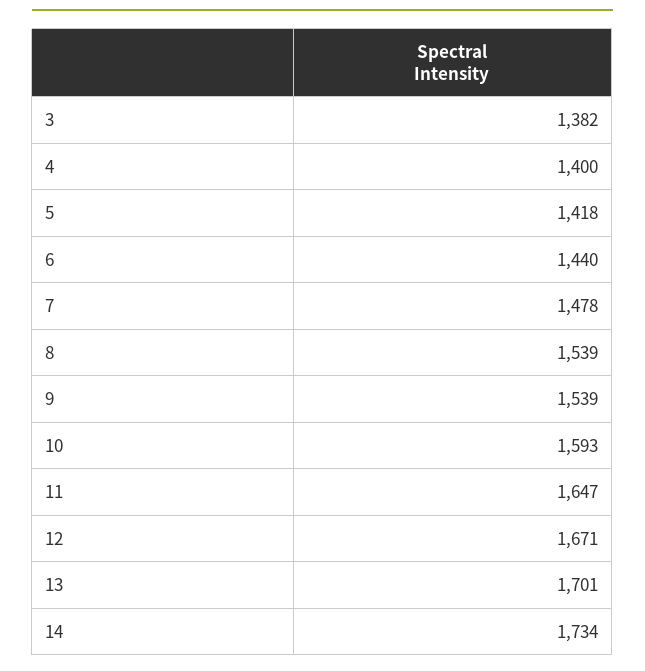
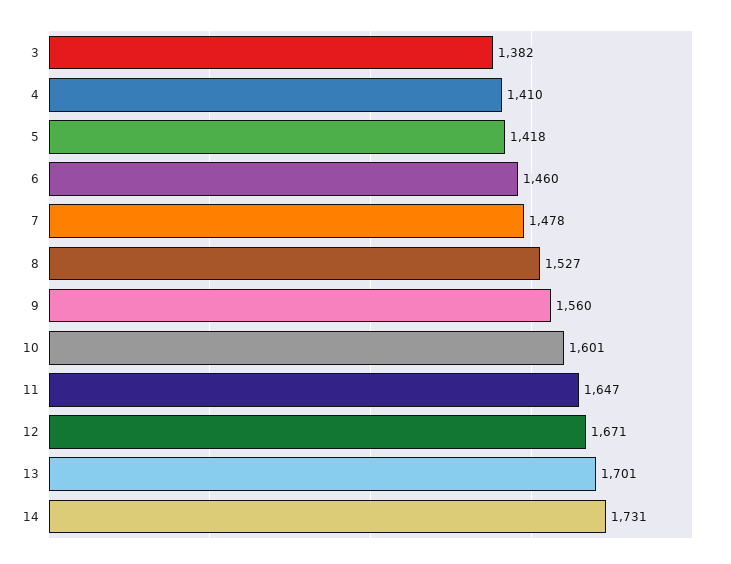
4: 1400 -> 1410
6: 1440 -> 1460
8: 1539 -> 1527
9: 1539 -> 1560
10: 1593 -> 1601
14: 1734 -> 1731

